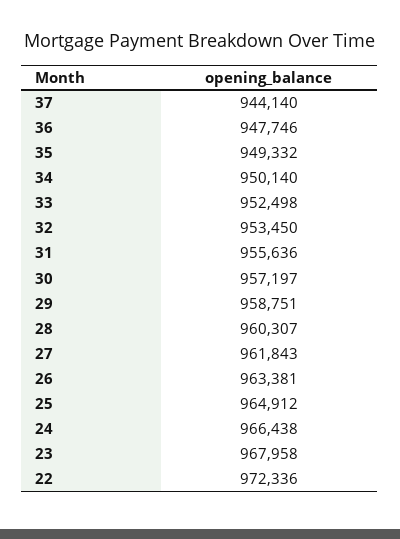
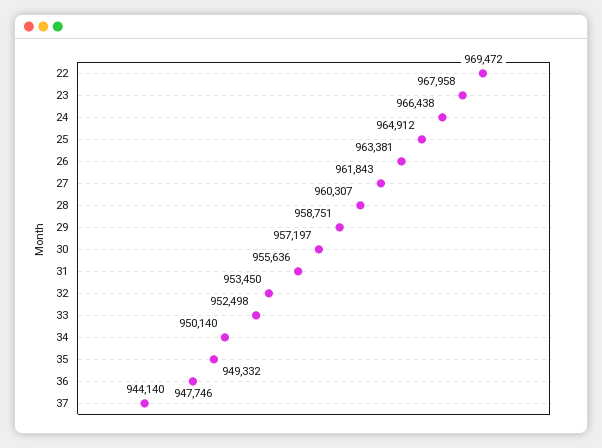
22: 972336 -> 969472

